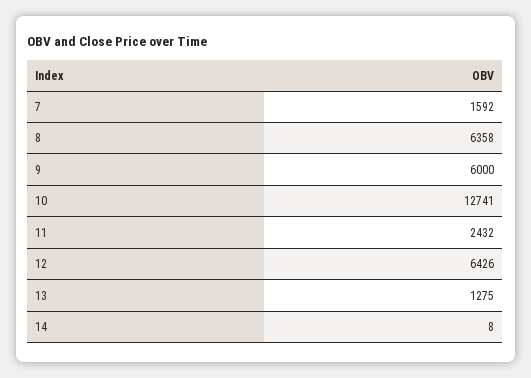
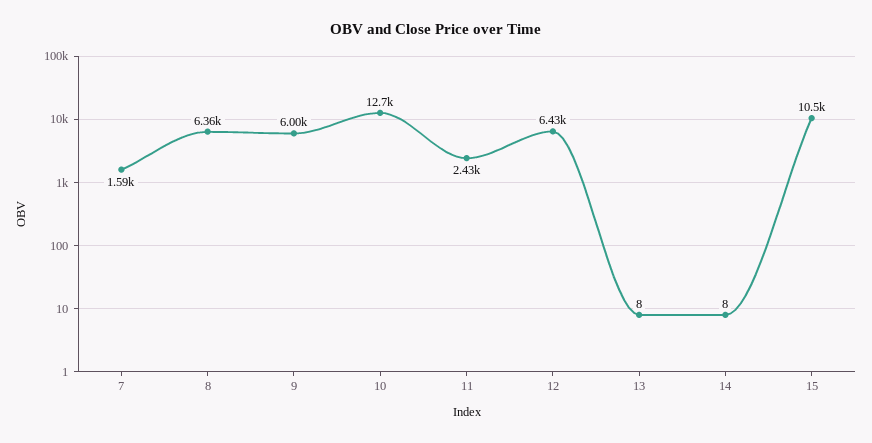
13: 1275 -> 8
15: none -> 10500

